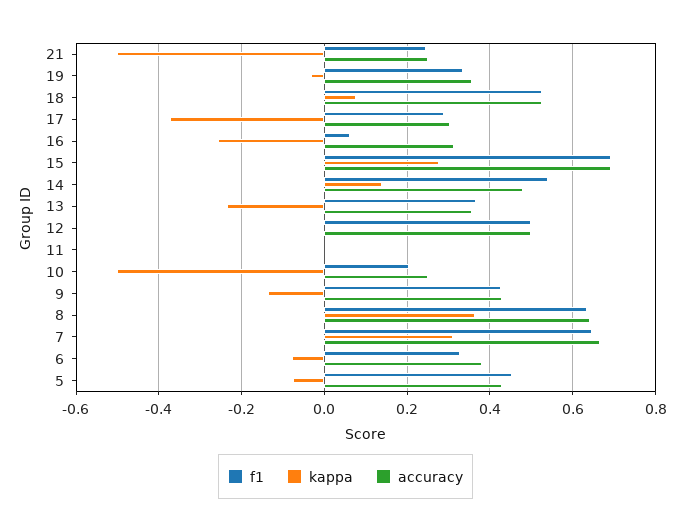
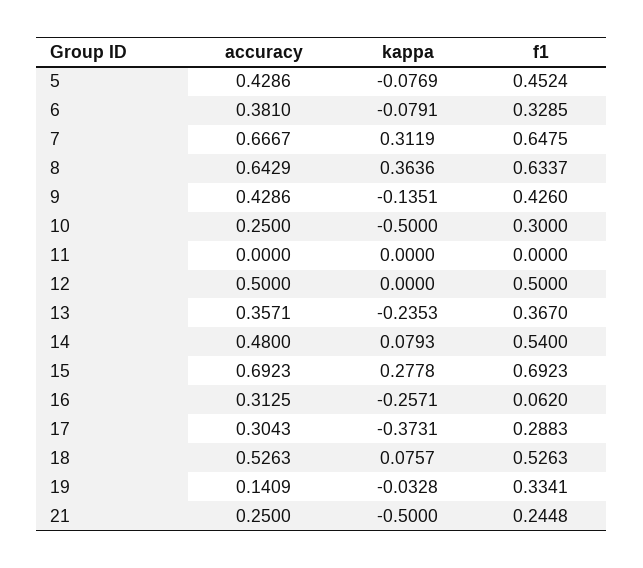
accuracy, 19: 0.36 -> 0.1409
kappa, 14: 0.14 -> 0.0793
f1, 10: 0.2 -> 0.3

